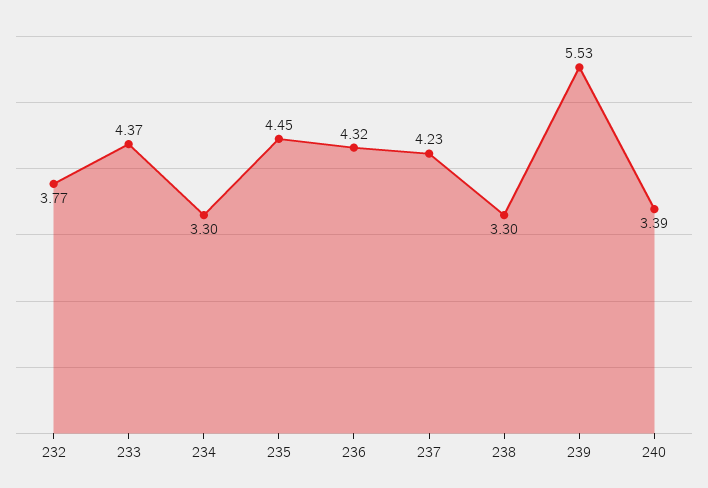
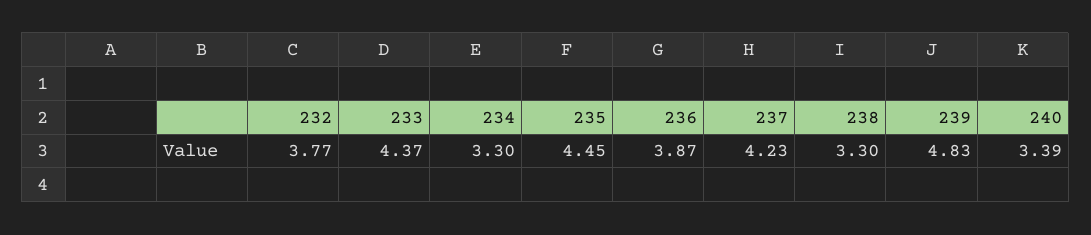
236: 4.32 -> 3.87
239: 5.53 -> 4.83

